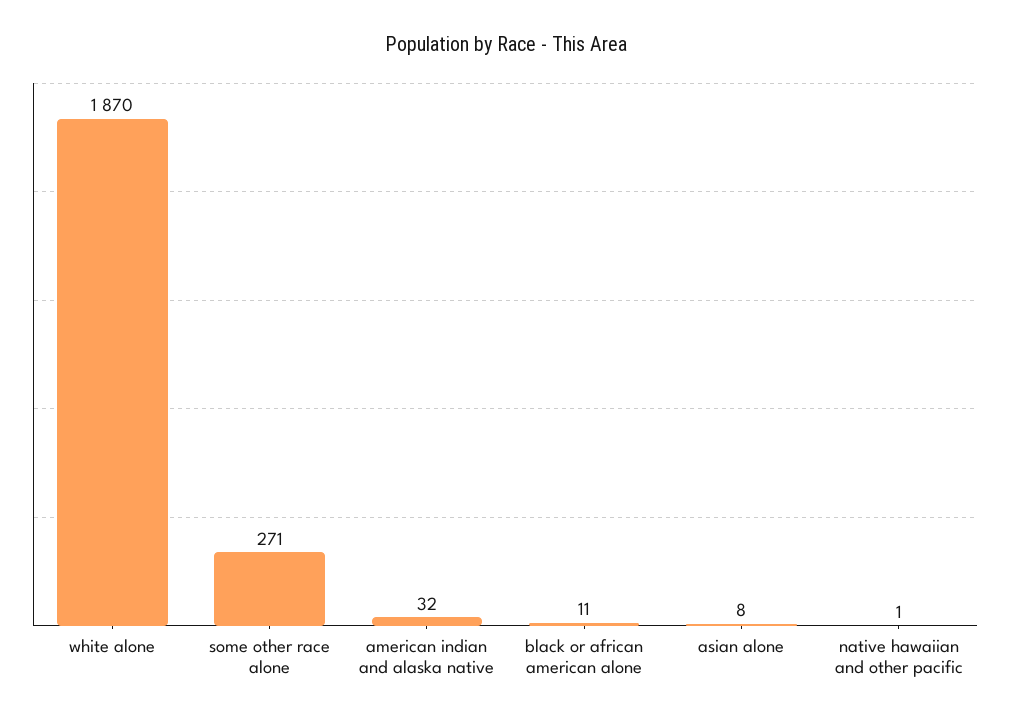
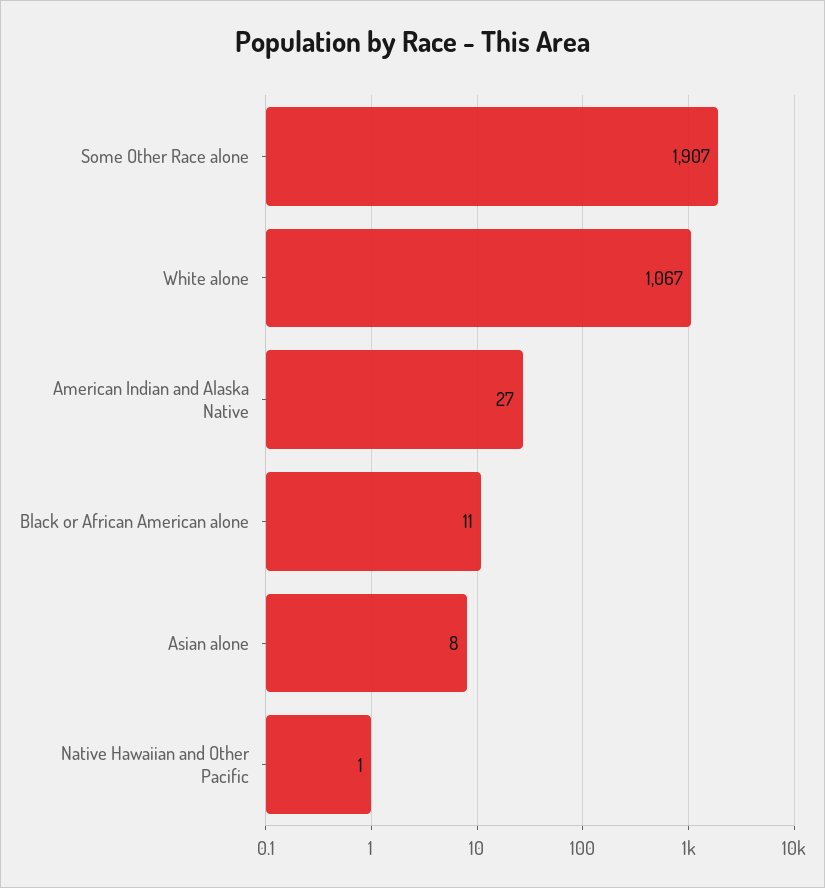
white alone: 1870 -> 1067
some other race alone: 271 -> 1907
american indian and alaska native: 32 -> 27

